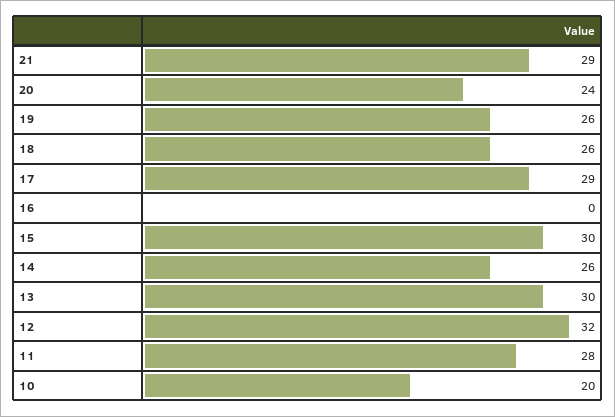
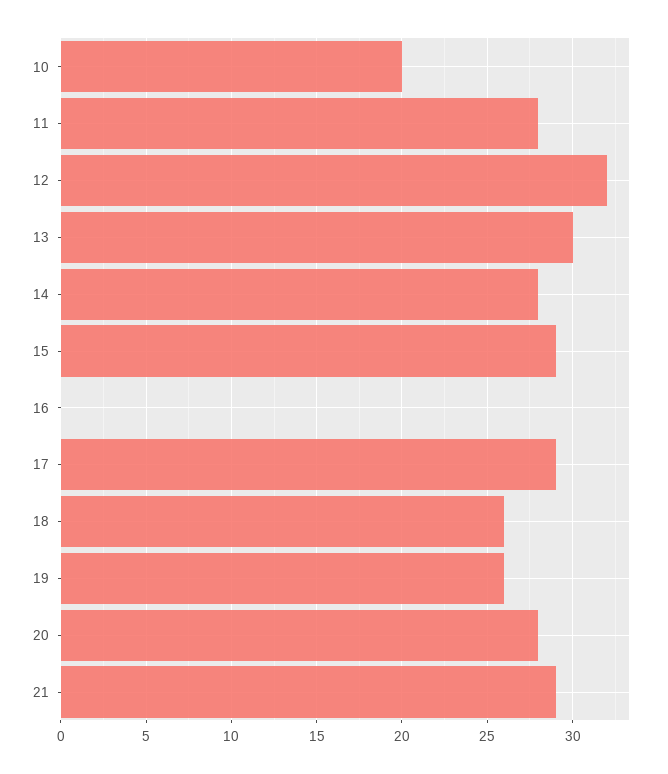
20: 24 -> 28
15: 30 -> 29
14: 26 -> 28

